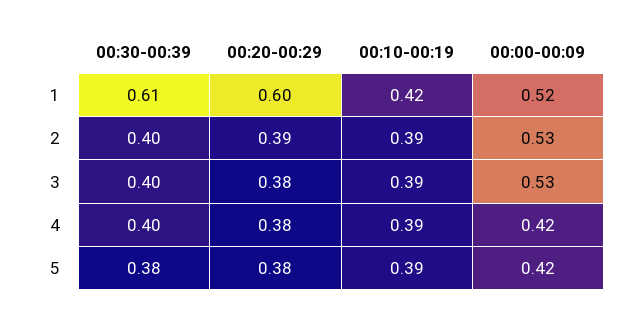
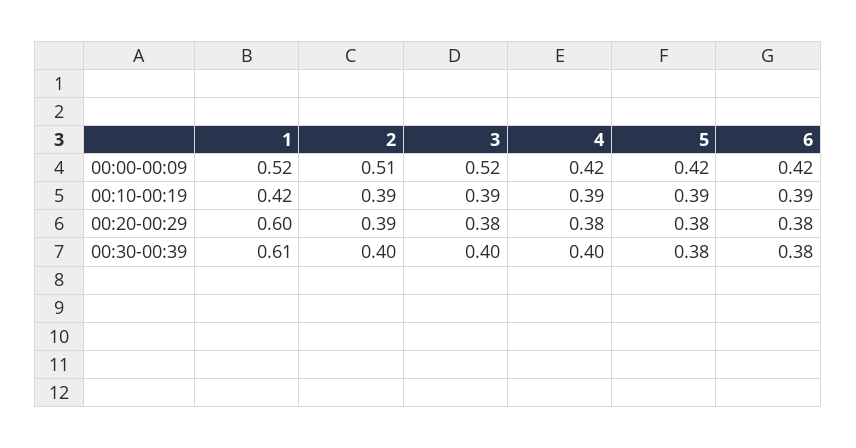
00:00-00:09, 2: 0.53 -> 0.51
00:00-00:09, 3: 0.53 -> 0.52
00:00-00:09, 6: none -> 0.42
00:10-00:19, 6: none -> 0.39
00:20-00:29, 6: none -> 0.38
00:30-00:39, 6: none -> 0.38

